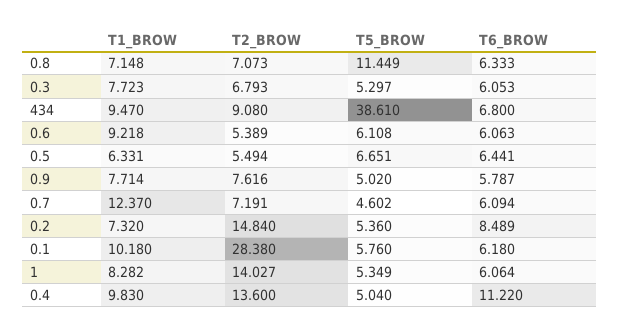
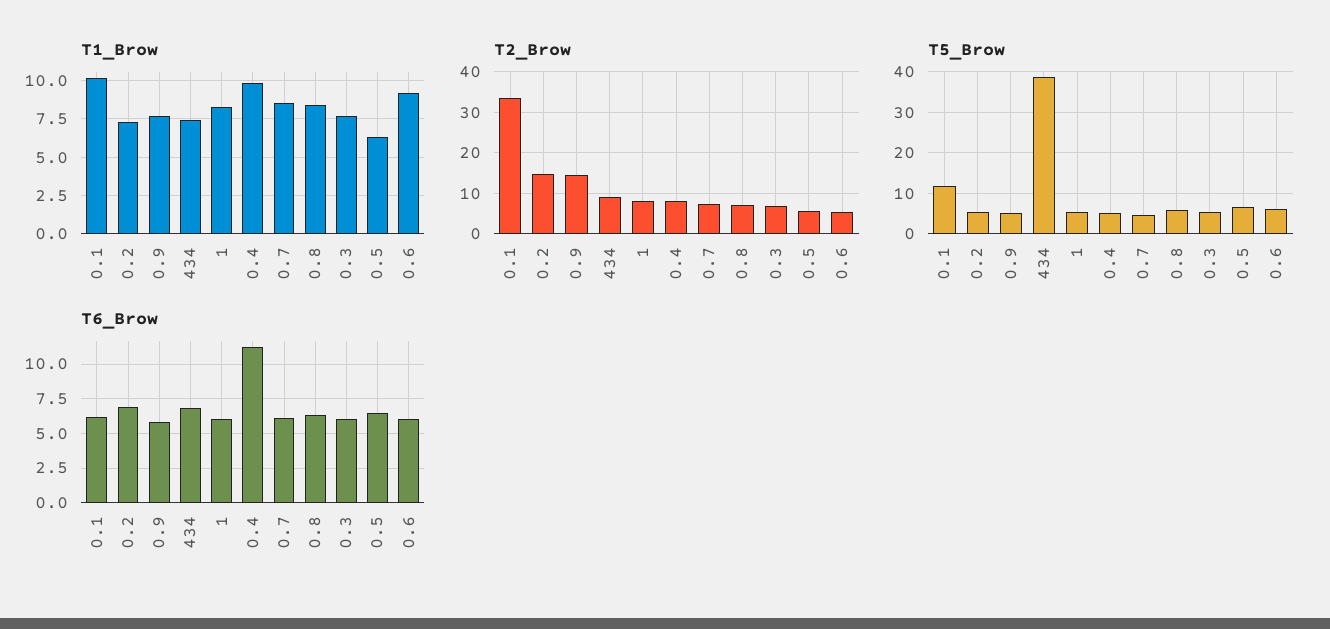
T1_BROW, 0.8: 7.148 -> 8.5
T5_BROW, 0.8: 11.449 -> 6
T1_BROW, 434: 9.47 -> 7.5
T2_BROW, 0.9: 7.616 -> 14
T1_BROW, 0.7: 12.37 -> 8.5
T6_BROW, 0.2: 8.489 -> 7
T2_BROW, 0.1: 28.38 -> 34
T5_BROW, 0.1: 5.76 -> 12
T2_BROW, 1: 14.027 -> 8
T2_BROW, 0.4: 13.6 -> 8

